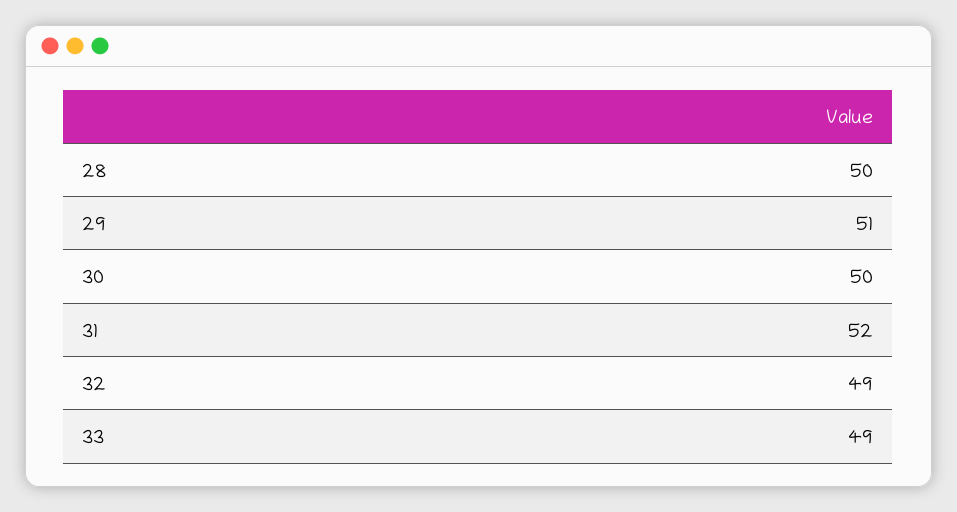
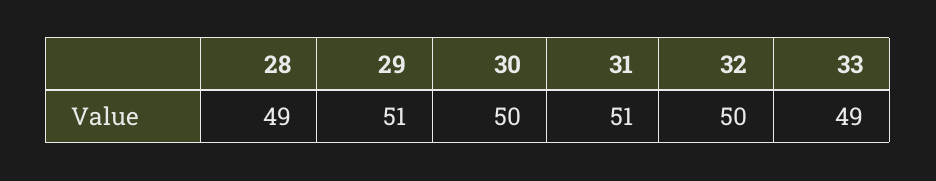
28: 50 -> 49
31: 52 -> 51
32: 49 -> 50

